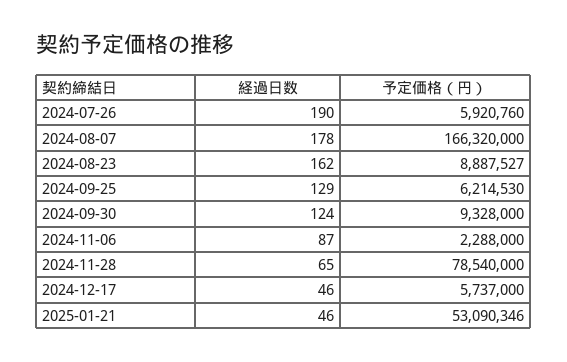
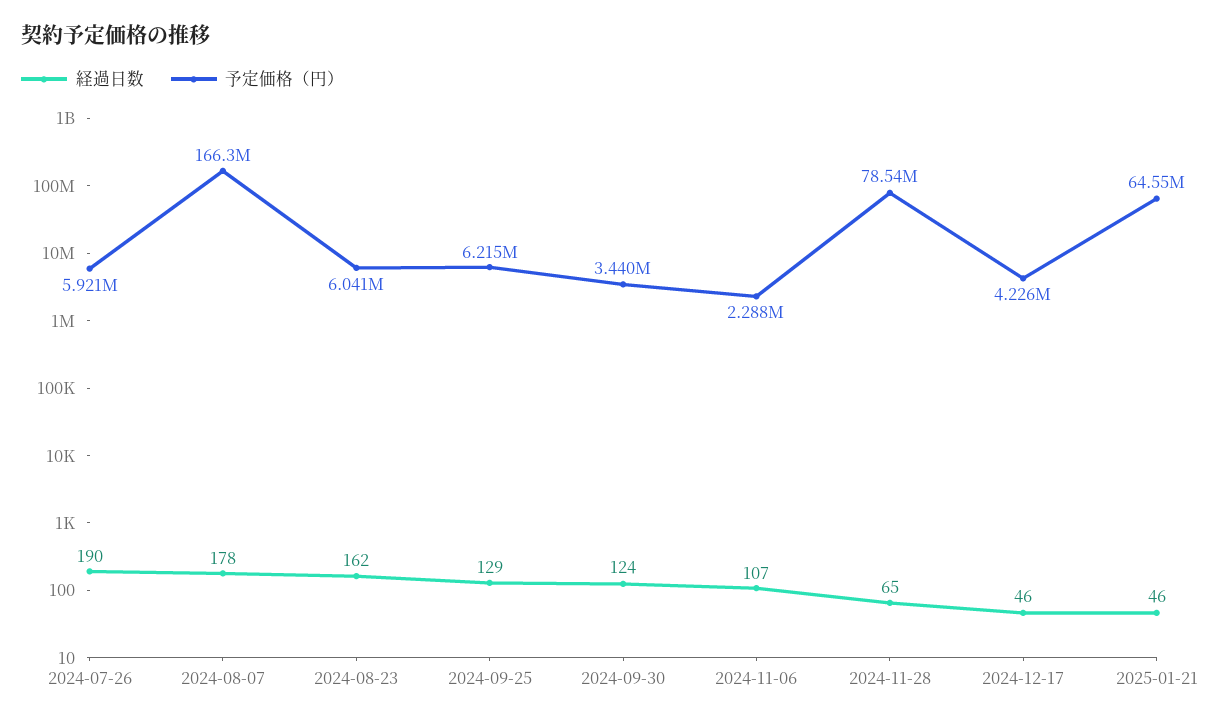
予定価格（円）, 2024-08-23: 8887527 -> 6041000
予定価格（円）, 2024-09-30: 9328000 -> 3440000
経過日数, 2024-11-06: 87 -> 107
予定価格（円）, 2024-12-17: 5737000 -> 4226000
予定価格（円）, 2025-01-21: 53090346 -> 64550000

